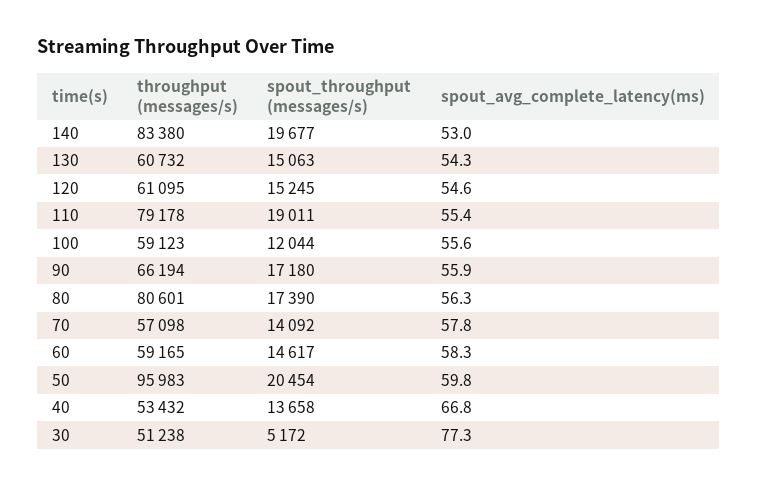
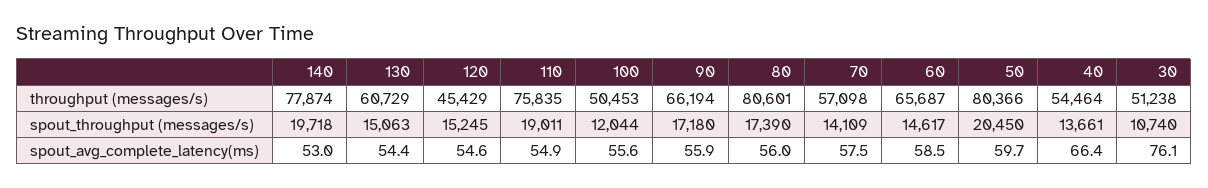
throughput (messages/s), 140: 83380 -> 77874
spout_throughput (messages/s), 140: 19677 -> 19718
throughput (messages/s), 130: 60732 -> 60729
spout_avg_complete_latency(ms), 130: 54.3 -> 54.4
throughput (messages/s), 120: 61095 -> 45429
throughput (messages/s), 110: 79178 -> 75835
spout_avg_complete_latency(ms), 110: 55.4 -> 54.9
throughput (messages/s), 100: 59123 -> 50453
spout_avg_complete_latency(ms), 80: 56.3 -> 56
spout_throughput (messages/s), 70: 14092 -> 14109
spout_avg_complete_latency(ms), 70: 57.8 -> 57.5
throughput (messages/s), 60: 59165 -> 65687
spout_avg_complete_latency(ms), 60: 58.3 -> 58.5
throughput (messages/s), 50: 95983 -> 80366
spout_throughput (messages/s), 50: 20454 -> 20450
spout_avg_complete_latency(ms), 50: 59.8 -> 59.7
throughput (messages/s), 40: 53432 -> 54464
spout_throughput (messages/s), 40: 13658 -> 13661
spout_avg_complete_latency(ms), 40: 66.8 -> 66.4
spout_throughput (messages/s), 30: 5172 -> 10740
spout_avg_complete_latency(ms), 30: 77.3 -> 76.1

